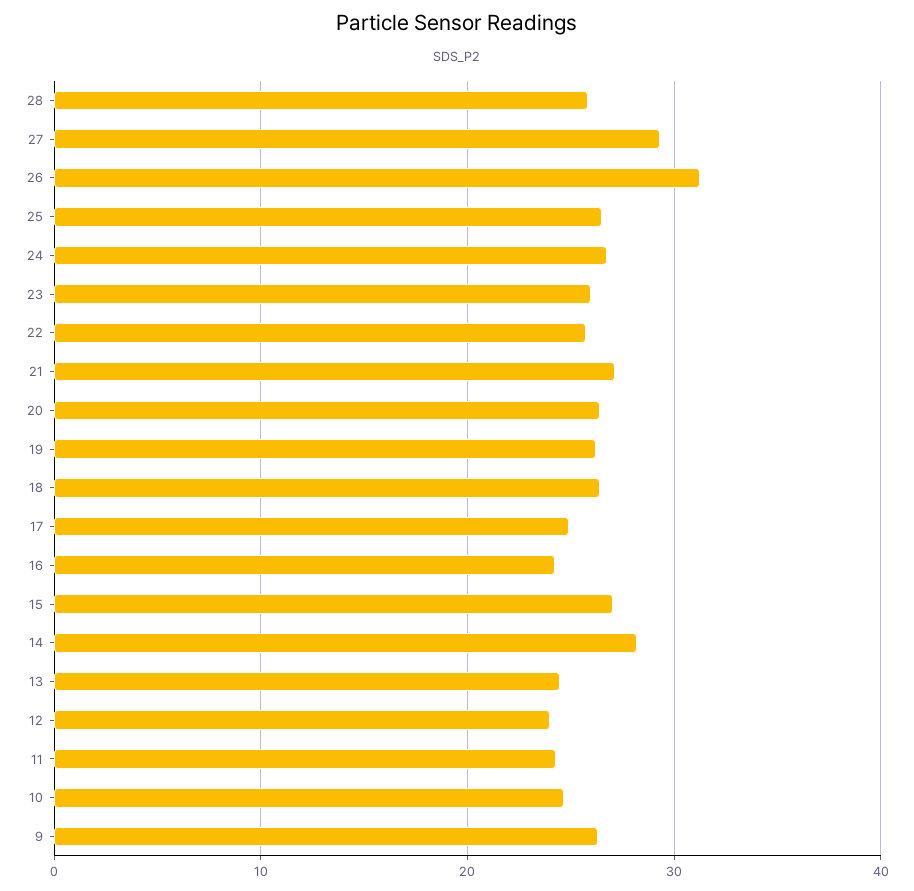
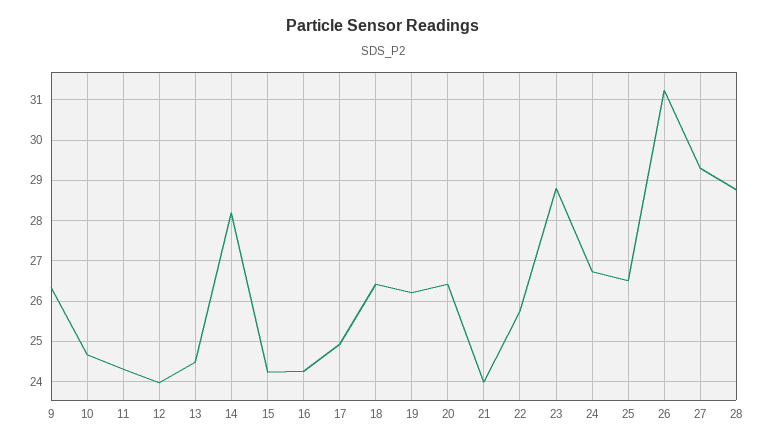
28: 26 -> 28.8
23: 26 -> 28.8
21: 27 -> 24
15: 27 -> 24.2

